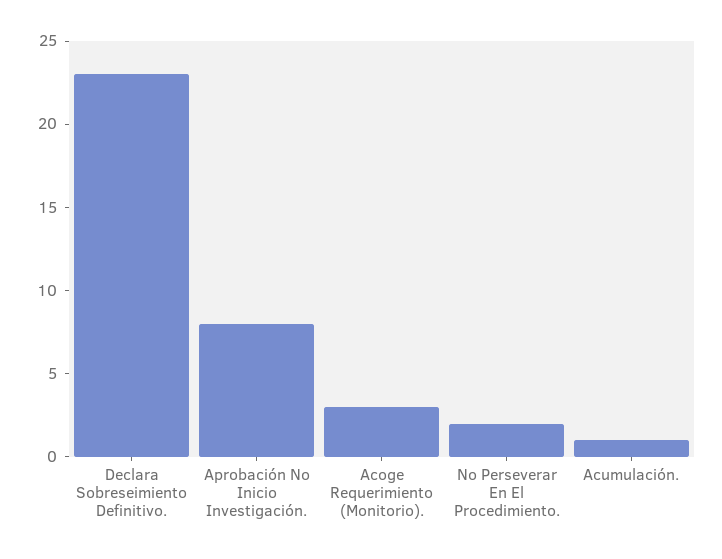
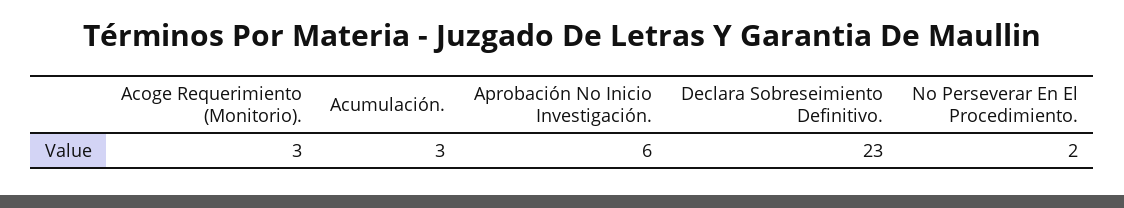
Aprobación No Inicio Investigación.: 8 -> 6
Acumulación.: 1 -> 3

